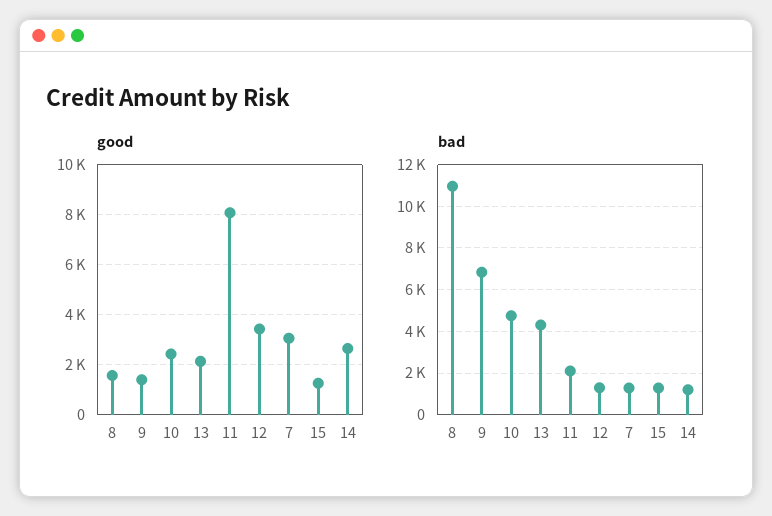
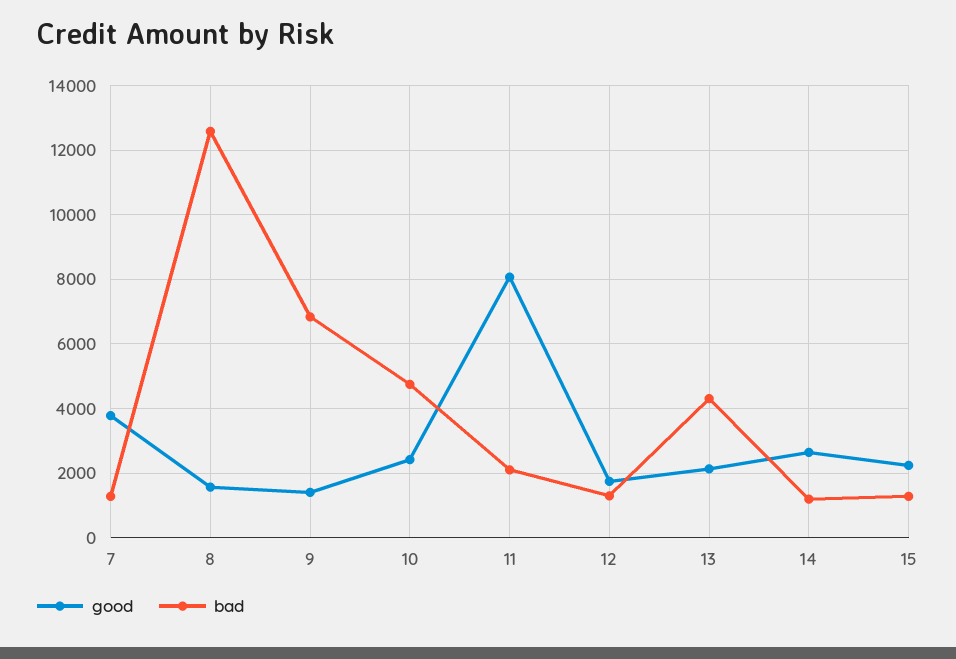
good, 12: 3500 -> 1800
good, 7: 3000 -> 3800
good, 15: 1250 -> 2200
bad, 8: 11000 -> 12600

